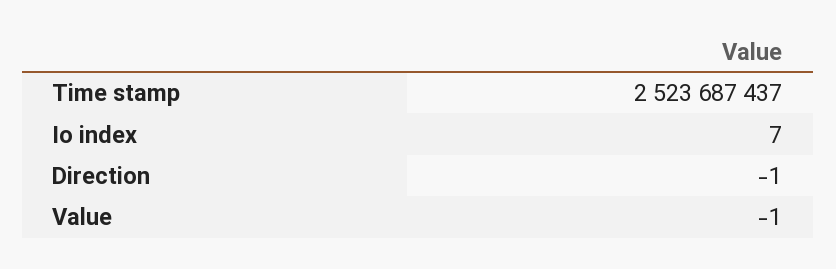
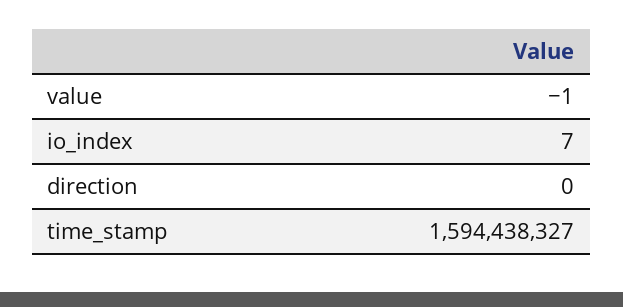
Time stamp: 2523687437 -> 1594438327
Direction: -1 -> 0

